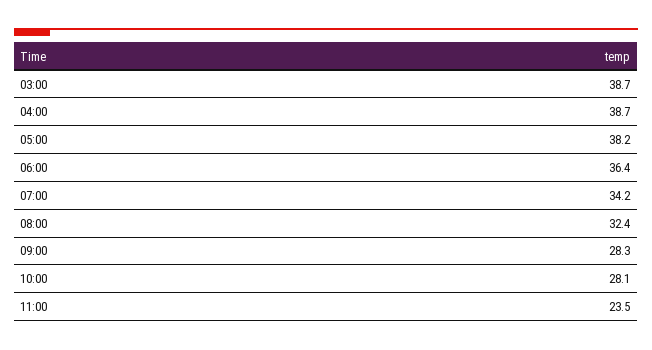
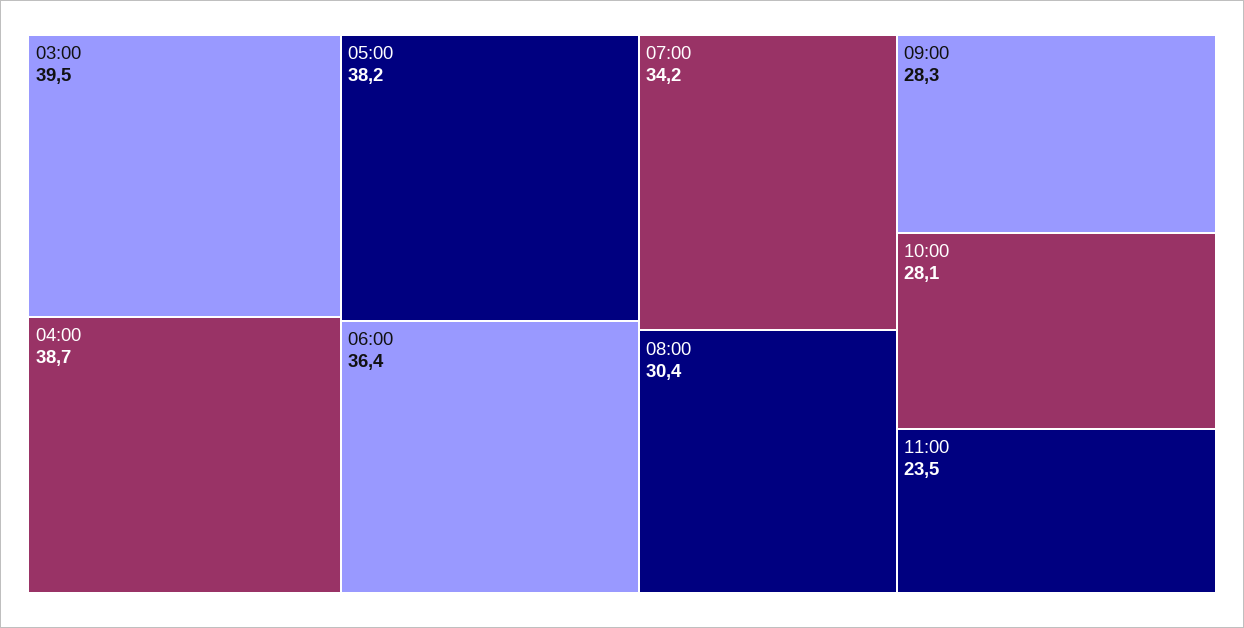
03:00: 38.7 -> 39.5
08:00: 32.4 -> 30.4

